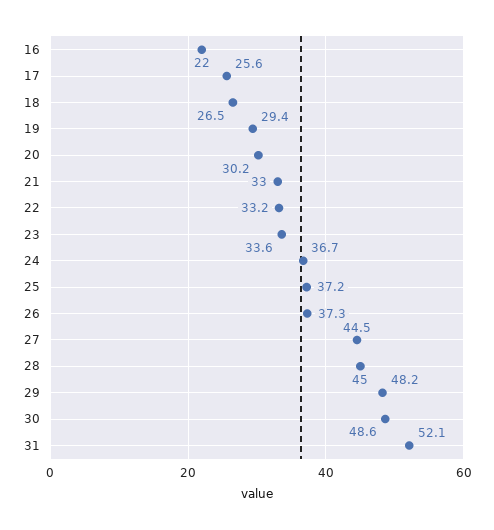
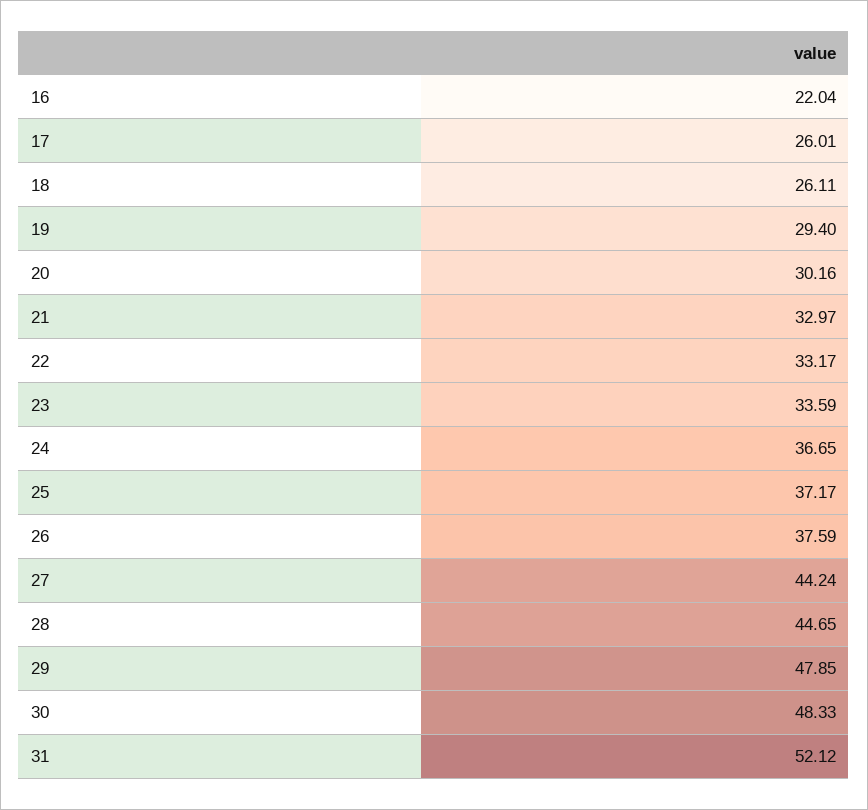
17: 25.6 -> 26.01
18: 26.5 -> 26.11
26: 37.3 -> 37.59
27: 44.5 -> 44.24
28: 45 -> 44.65
29: 48.2 -> 47.85
30: 48.6 -> 48.33

